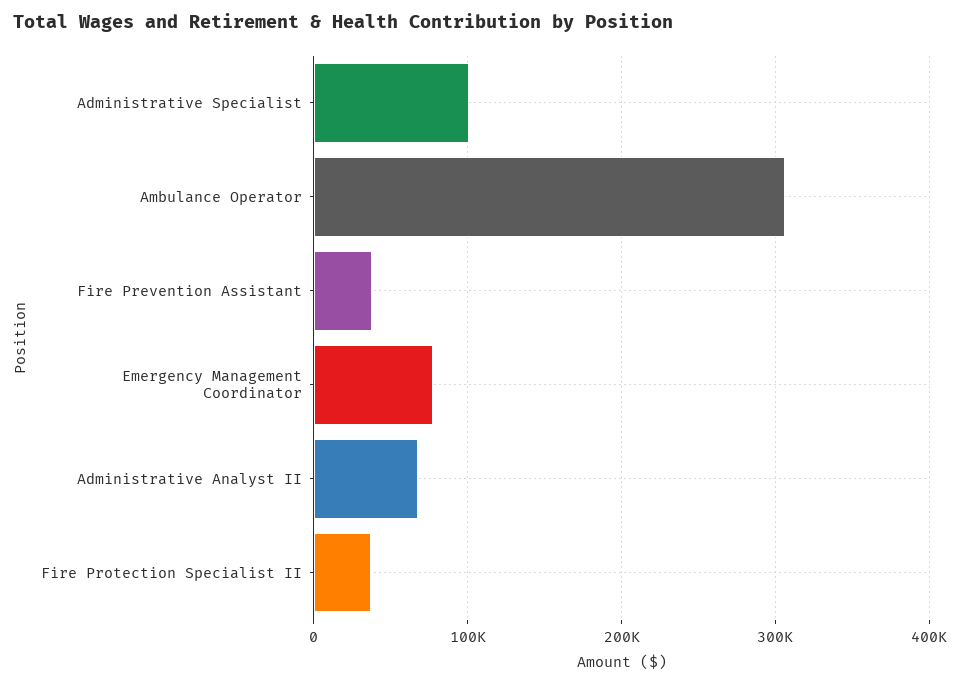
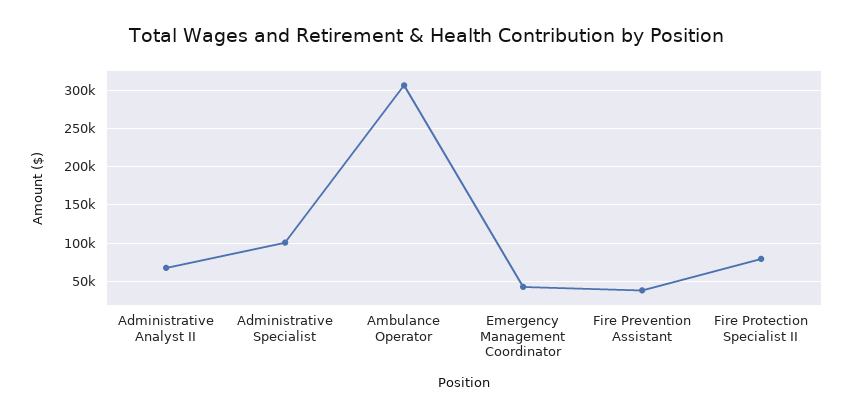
Emergency Management Coordinator: 80000 -> 40000
Fire Protection Specialist II: 40000 -> 80000

